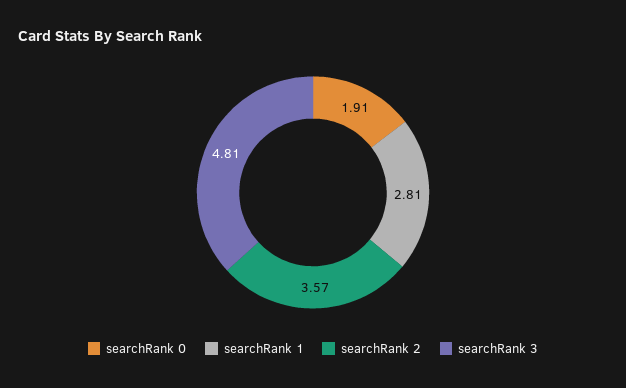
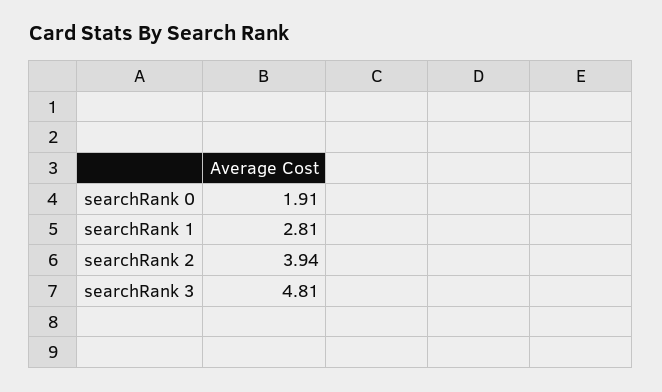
searchRank 2: 3.57 -> 3.94

